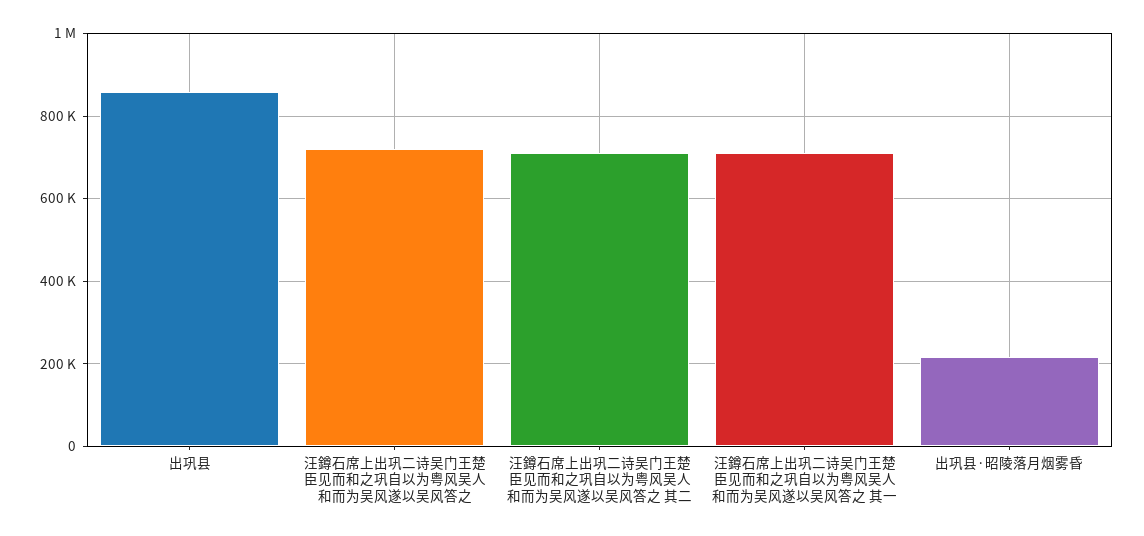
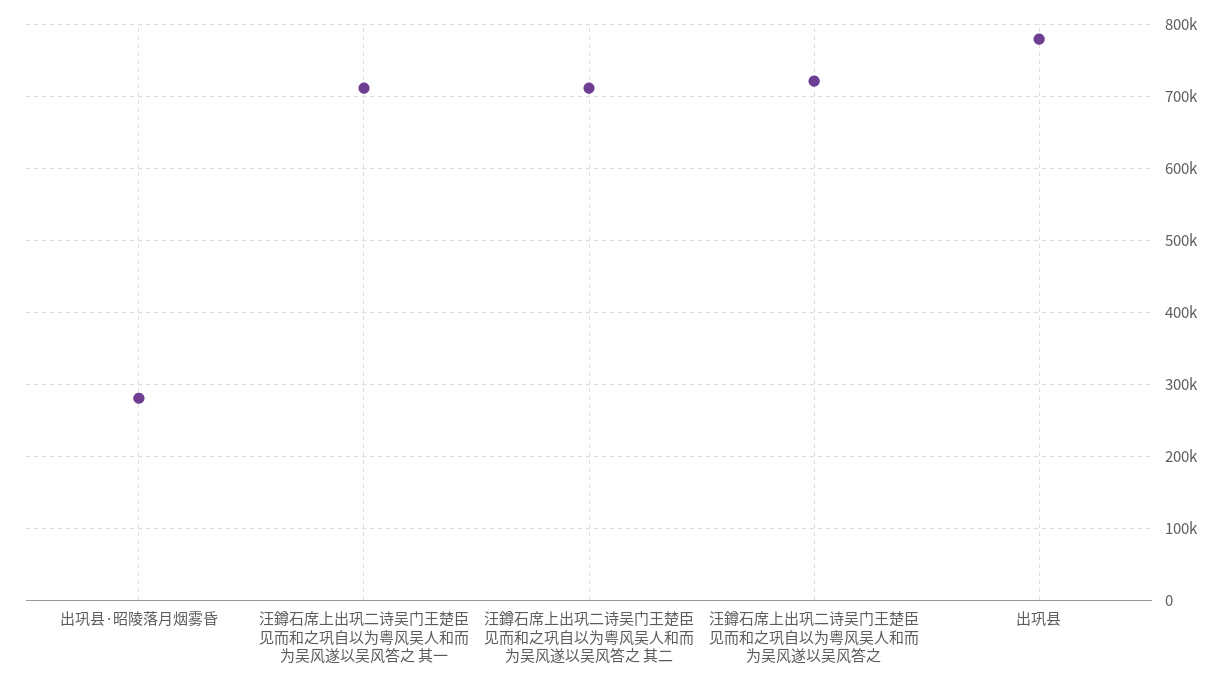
出巩县: 860000 -> 780000
出巩县·昭陵落月烟雾昏: 220000 -> 280000

